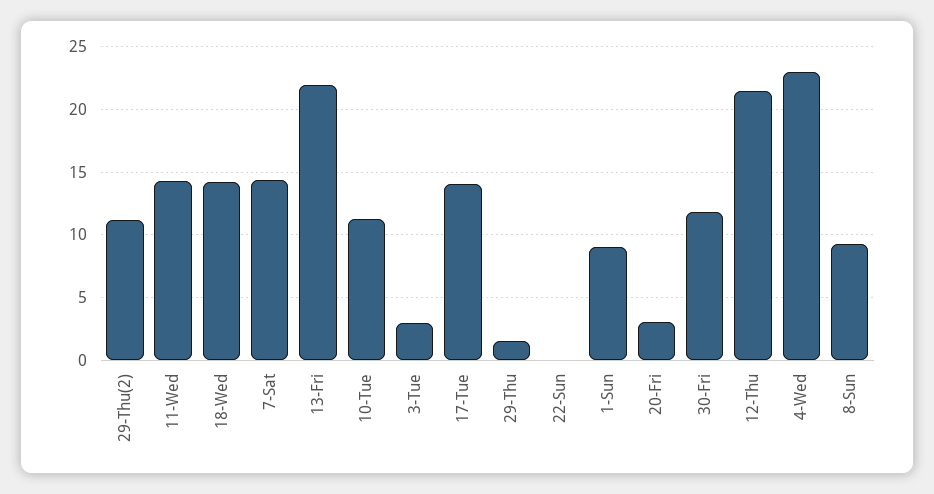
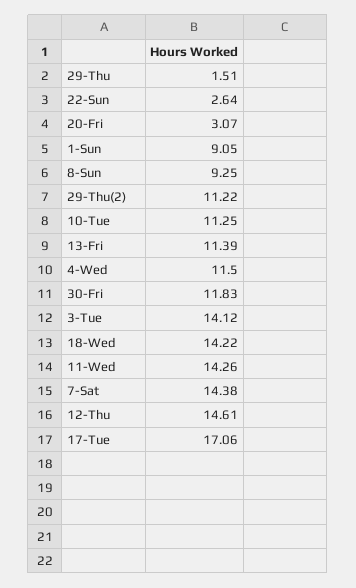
13-Fri: 22 -> 11.39
3-Tue: 3 -> 14.12
17-Tue: 14 -> 17.06
22-Sun: 0 -> 2.64
12-Thu: 21.5 -> 14.61
4-Wed: 23 -> 11.5

